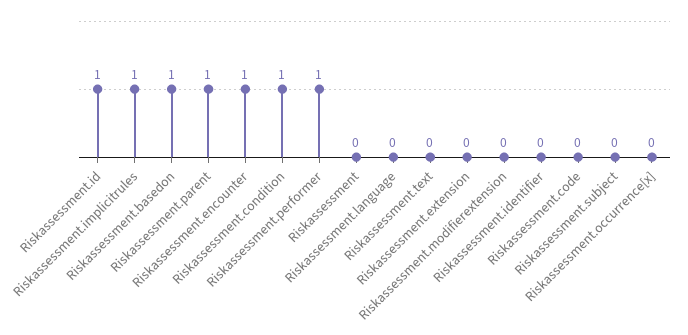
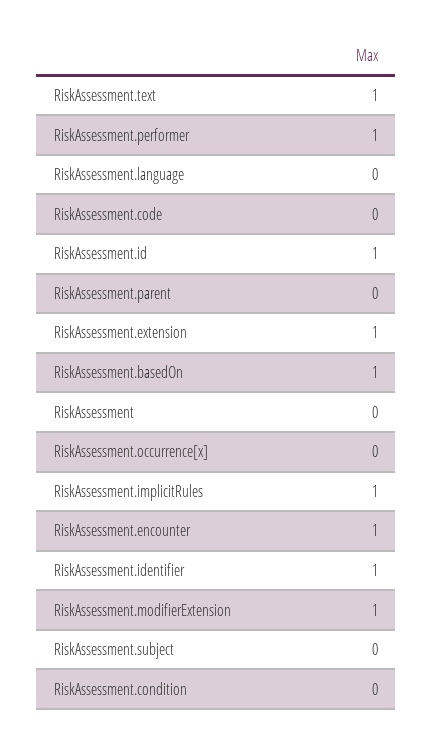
Riskassessment.parent: 1 -> 0
Riskassessment.condition: 1 -> 0
Riskassessment.text: 0 -> 1
Riskassessment.extension: 0 -> 1
Riskassessment.modifierextension: 0 -> 1
Riskassessment.identifier: 0 -> 1

